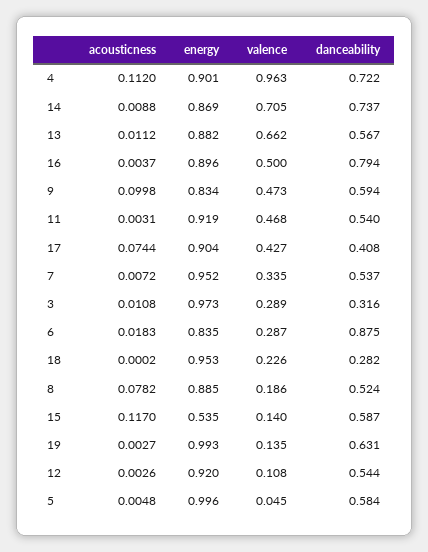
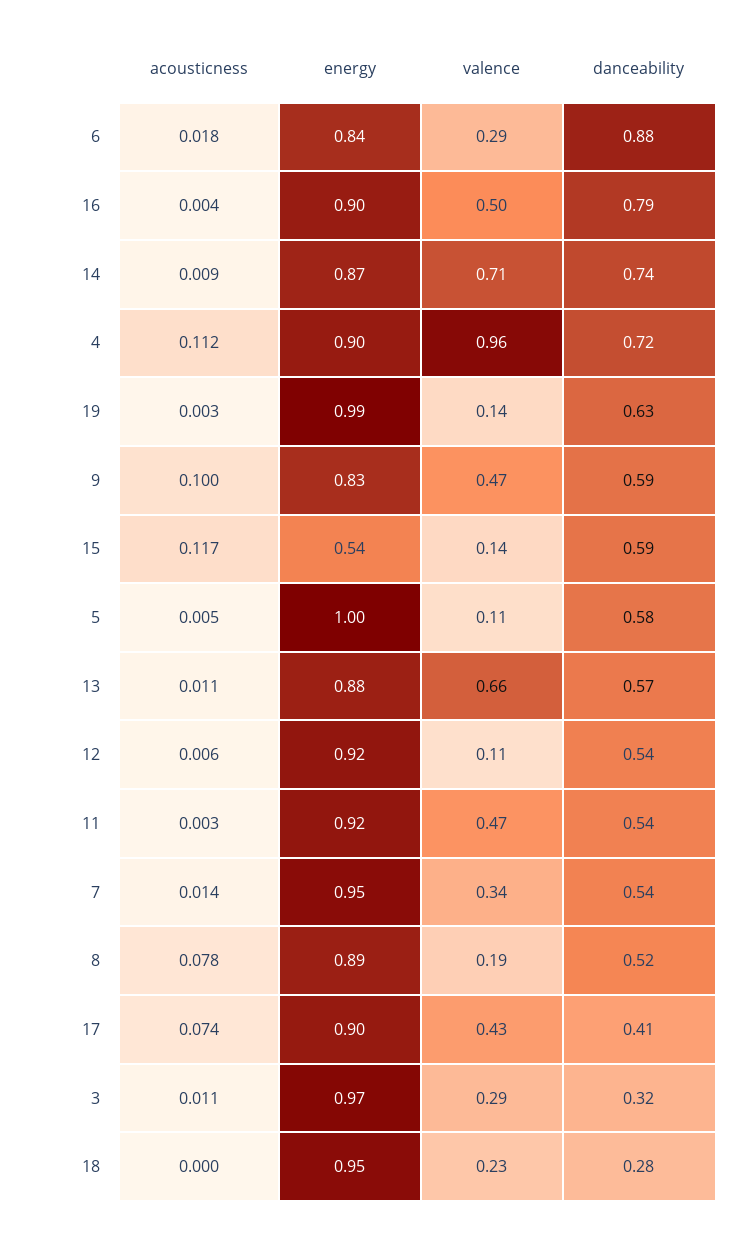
acousticness, 7: 0.0072 -> 0.014
acousticness, 12: 0.0026 -> 0.006
valence, 5: 0.045 -> 0.11

